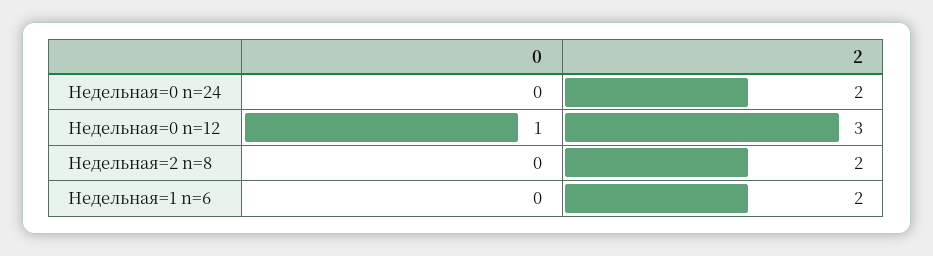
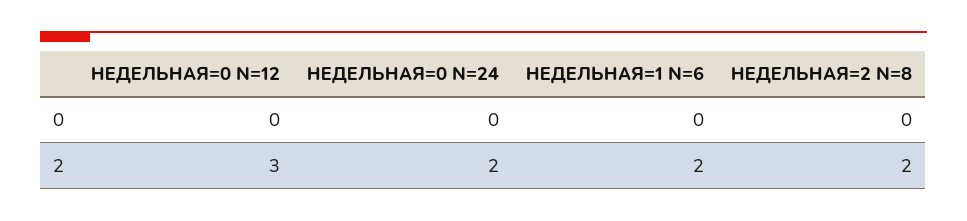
0, Недельная=0 n=12: 1 -> 0

